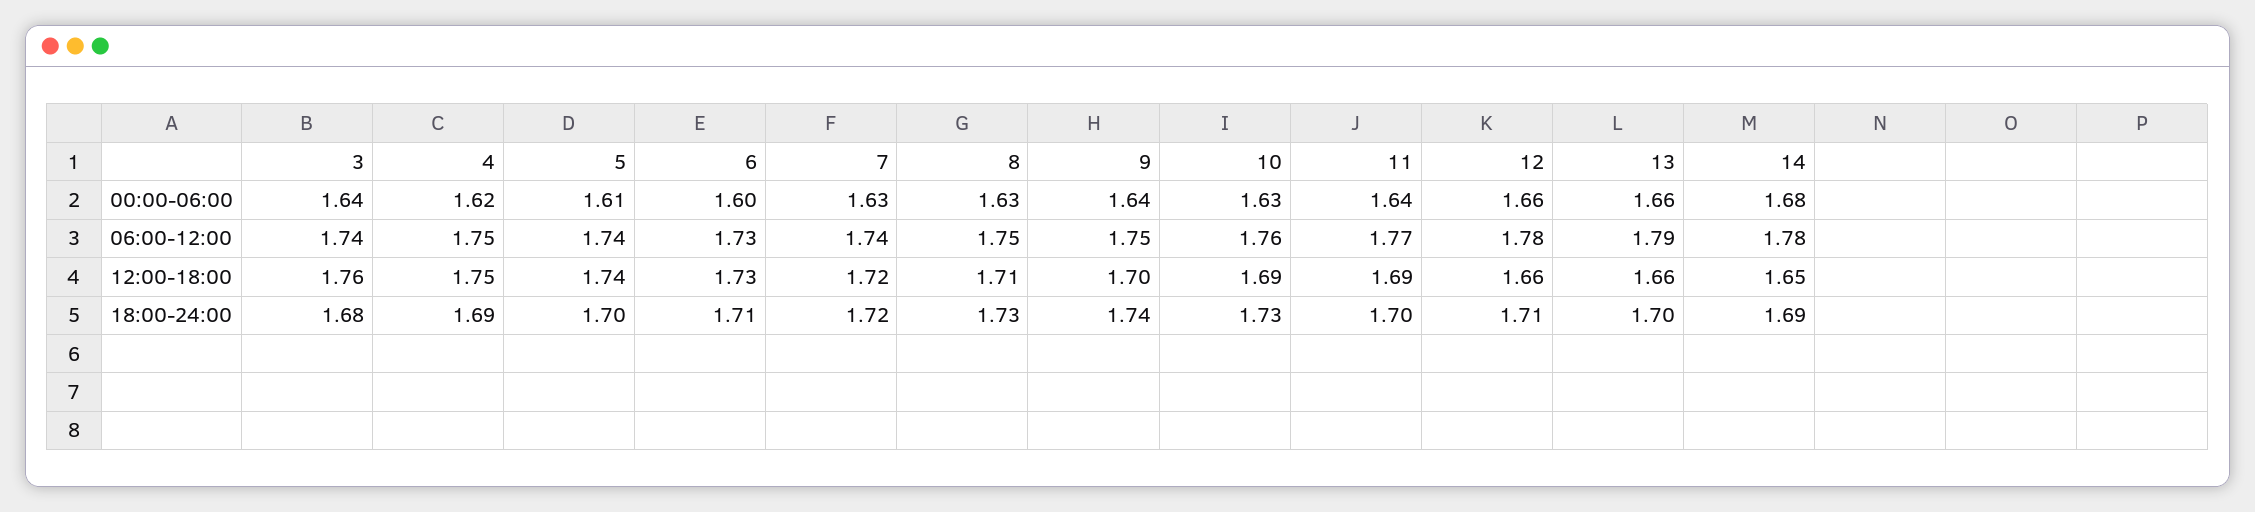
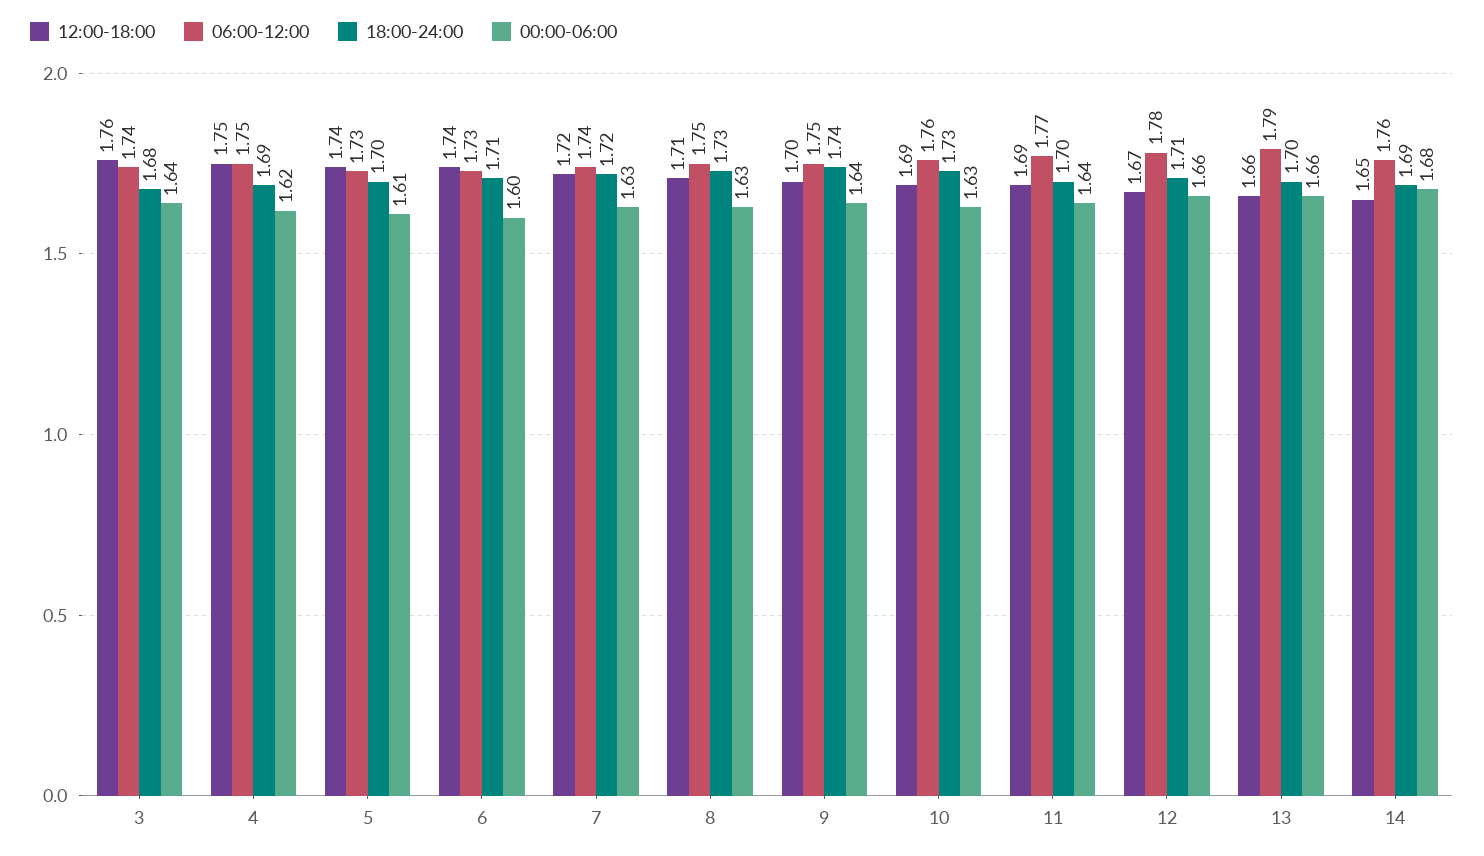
06:00-12:00, 5: 1.74 -> 1.73
06:00-12:00, 14: 1.78 -> 1.76
12:00-18:00, 6: 1.73 -> 1.74
12:00-18:00, 12: 1.66 -> 1.67

